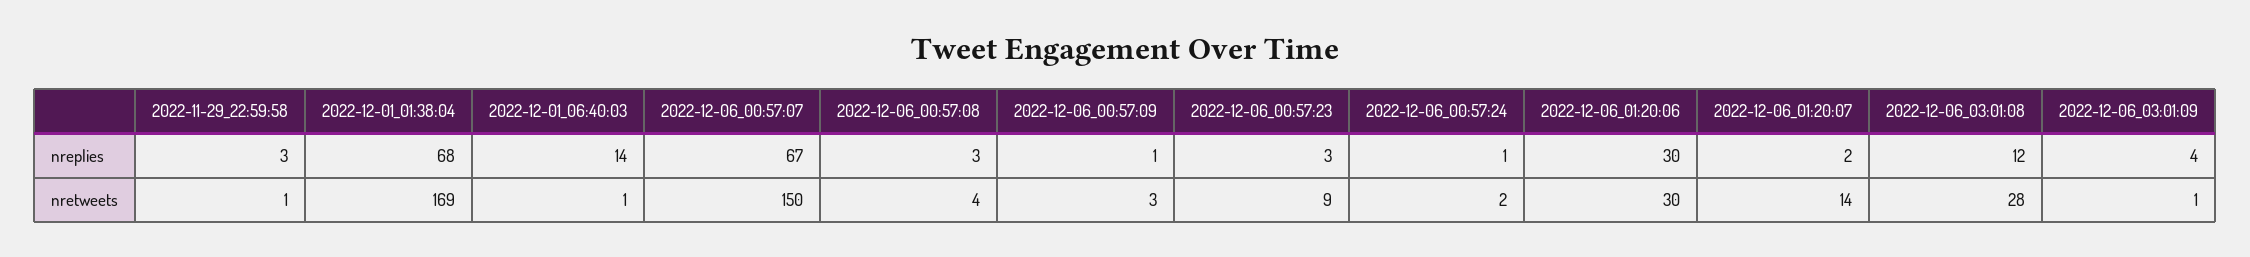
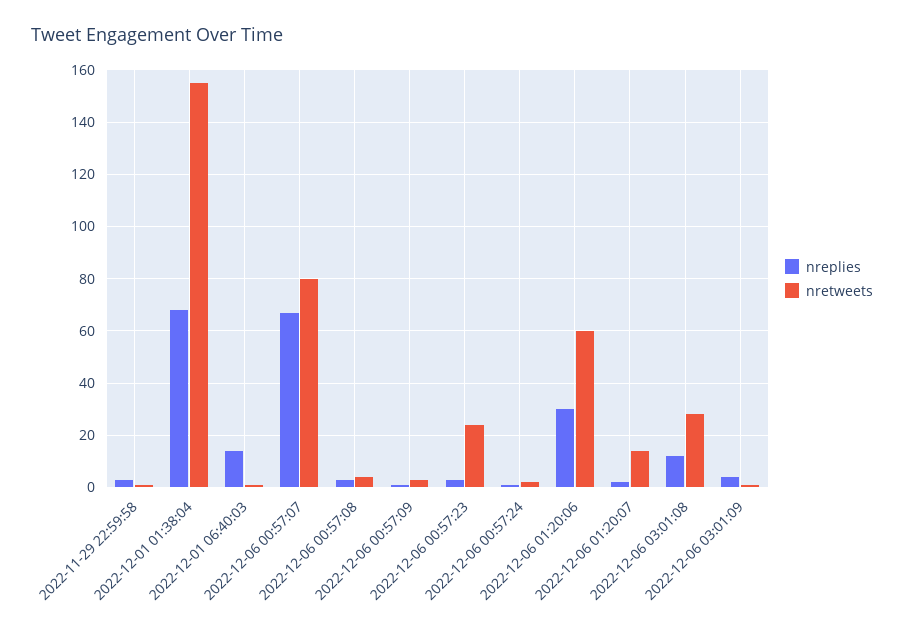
nretweets, 2022-12-01_01:38:04: 169 -> 155
nretweets, 2022-12-06_00:57:07: 150 -> 80
nretweets, 2022-12-06_00:57:23: 9 -> 25
nretweets, 2022-12-06_01:20:06: 30 -> 60

